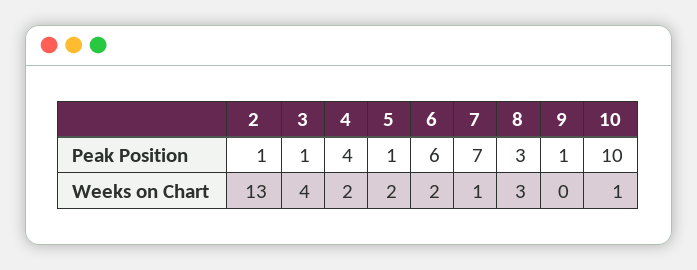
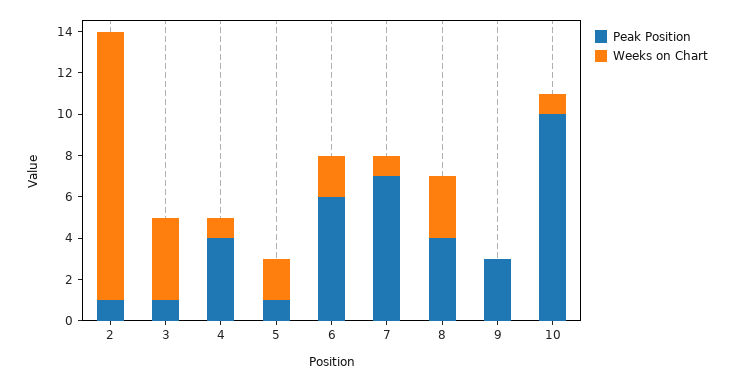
Peak Position, 8: 3 -> 4
Peak Position, 9: 1 -> 3
Weeks on Chart, 4: 2 -> 1

